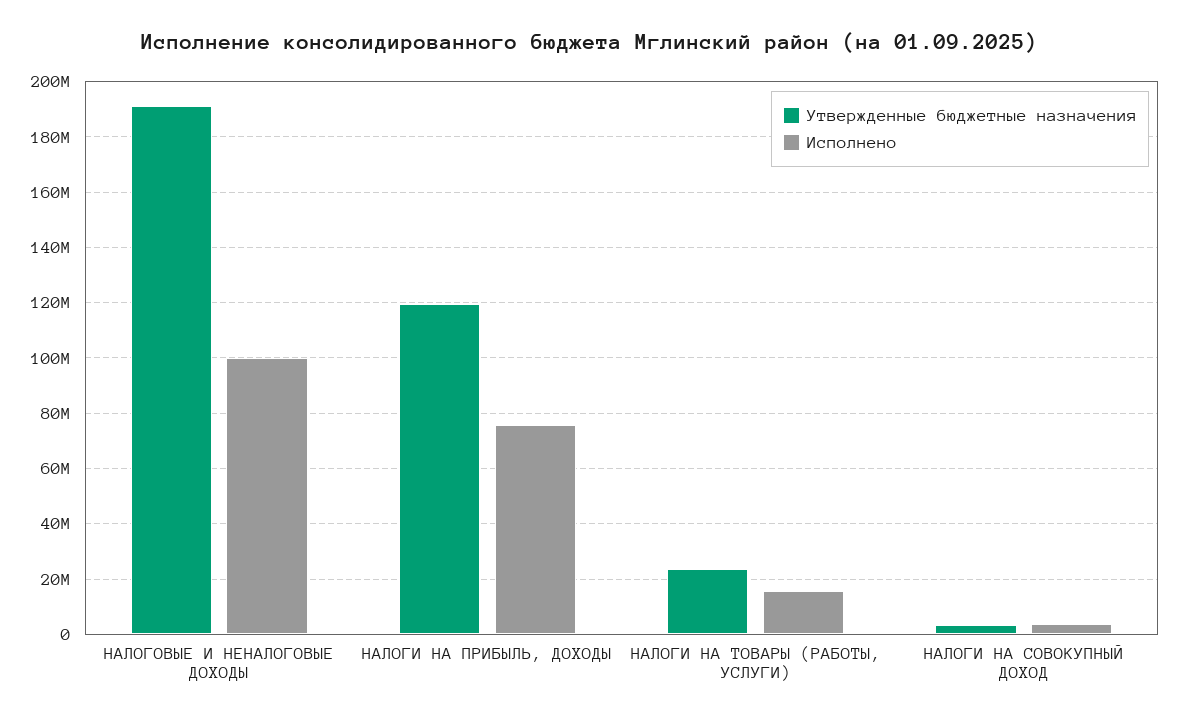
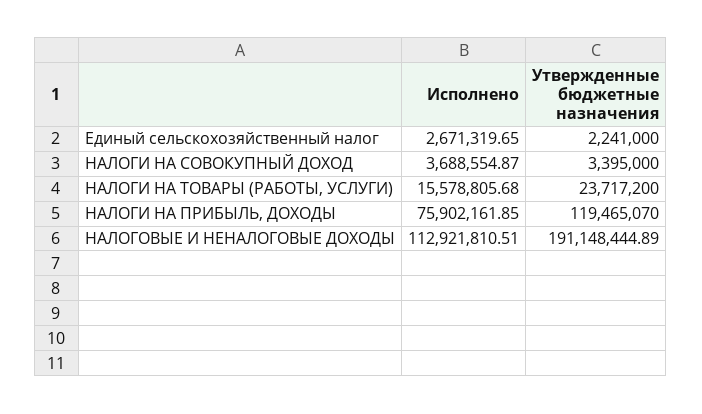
Исполнено, НАЛОГОВЫЕ И НЕНАЛОГОВЫЕ ДОХОДЫ: 100000000 -> 112921810.51
Исполнено, Единый сельскохозяйственный налог: none -> 2671319.65
Утвержденные бюджетные назначения, Единый сельскохозяйственный налог: none -> 2241000

